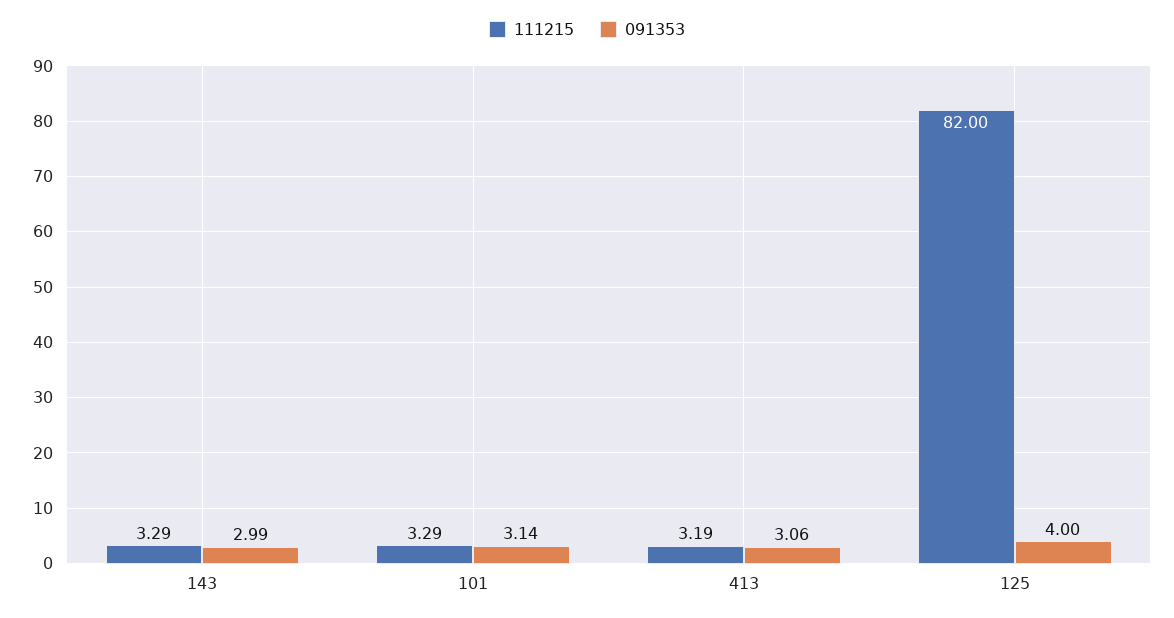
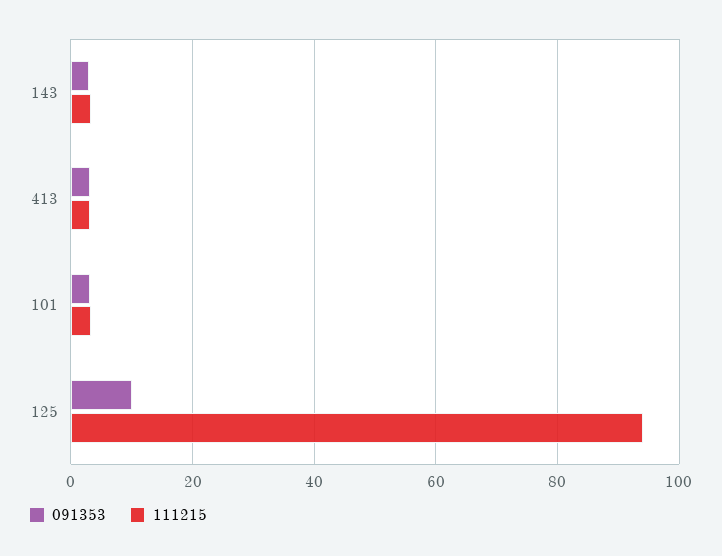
111215, 125: 82 -> 94
091353, 125: 4 -> 10

